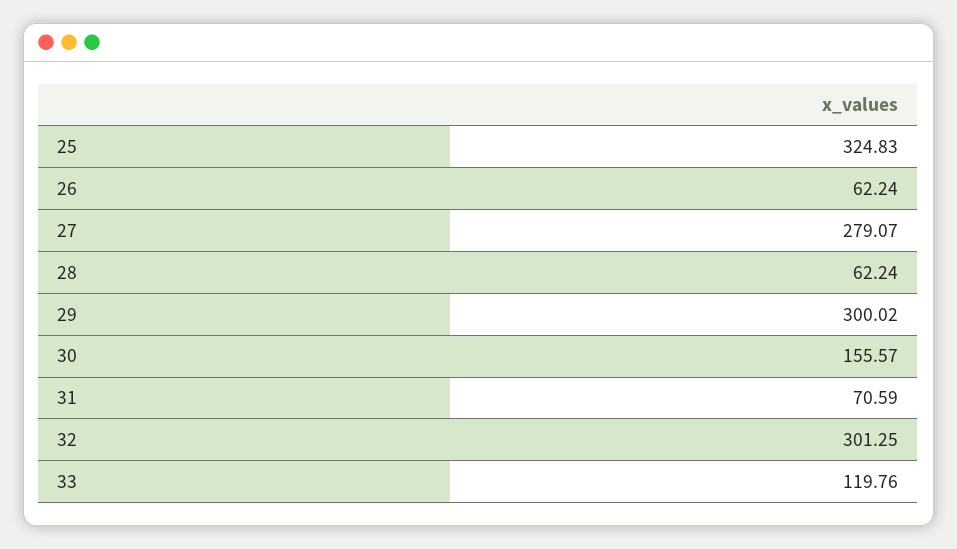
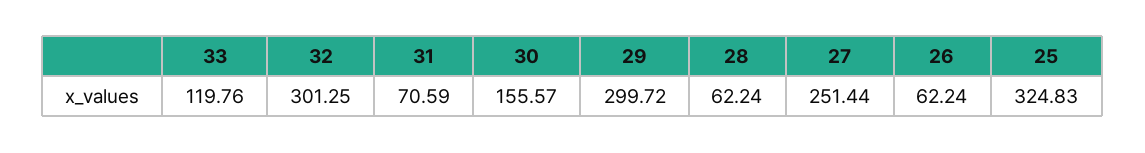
27: 279.07 -> 251.44
29: 300.02 -> 299.72

